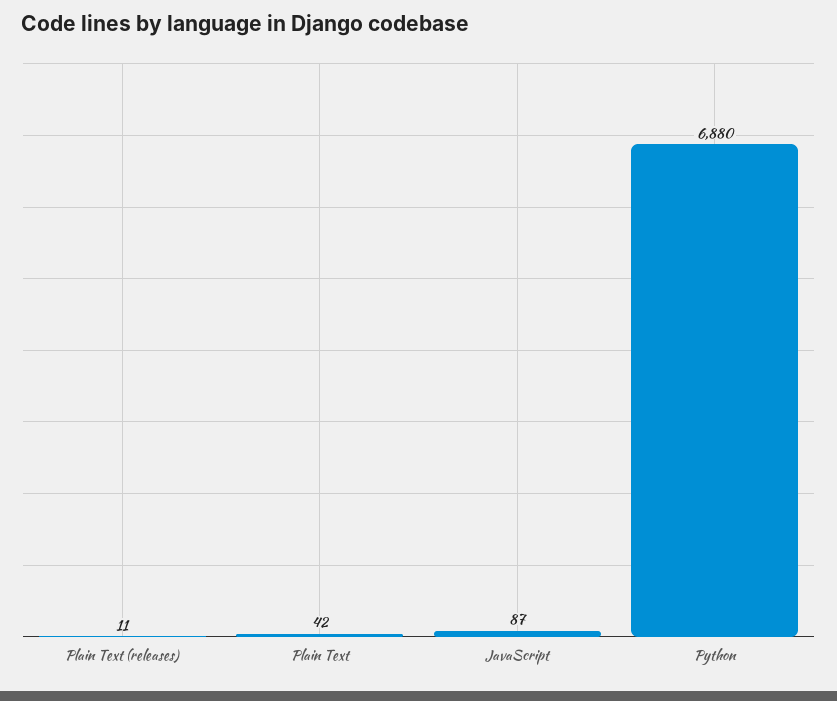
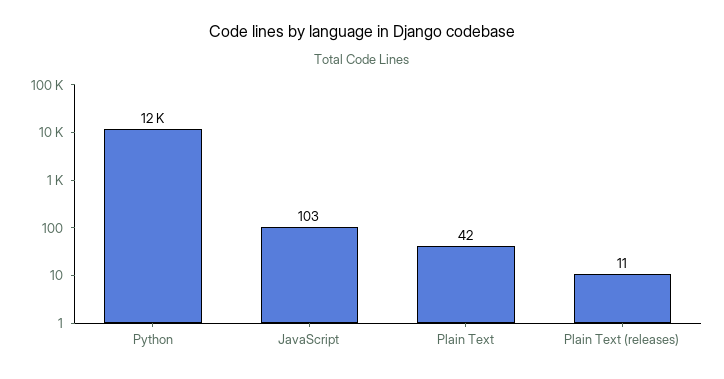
JavaScript: 87 -> 103
Python: 6880 -> 12000

